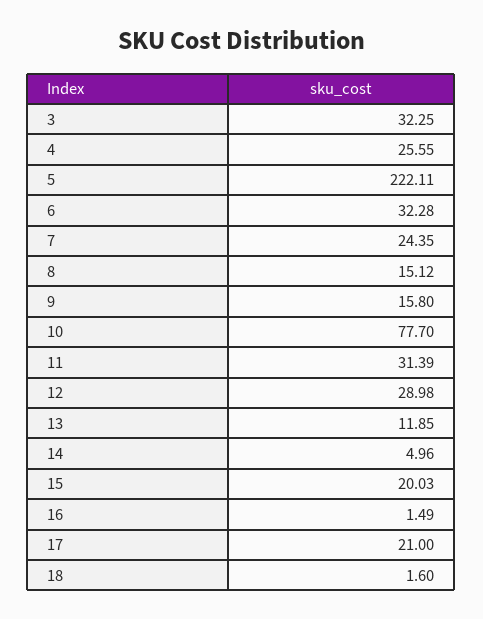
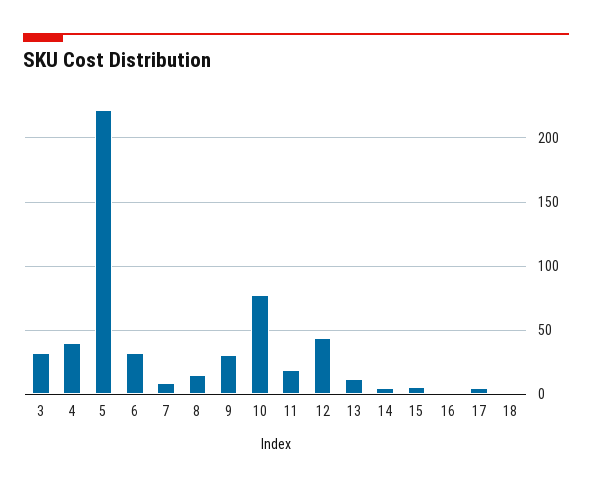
4: 25.55 -> 40
7: 24.35 -> 10
9: 15.8 -> 30
11: 31.39 -> 20
12: 28.98 -> 45
15: 20.03 -> 5
17: 21 -> 5

